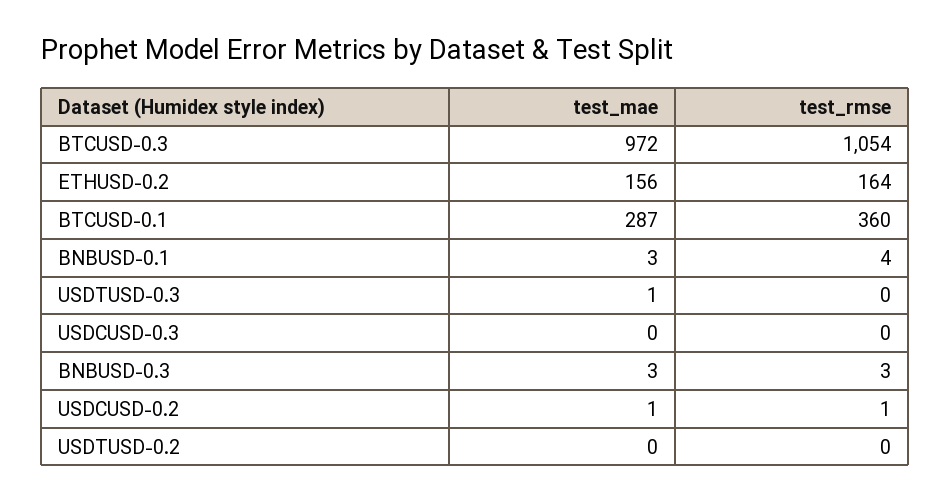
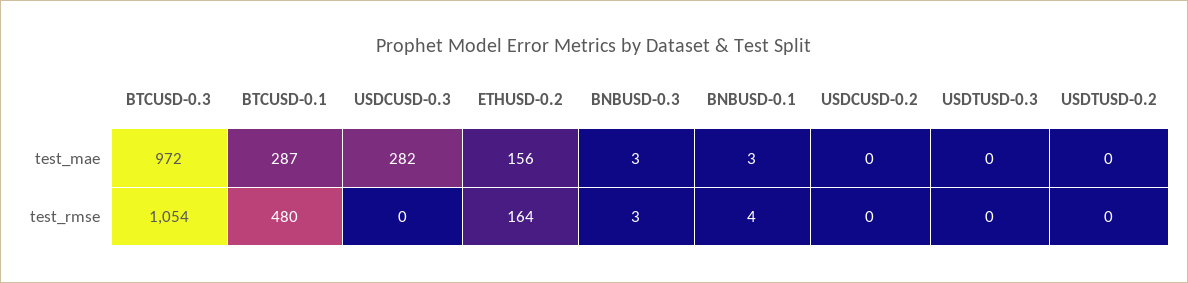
test_rmse, BTCUSD-0.1: 360 -> 480
test_mae, USDTUSD-0.3: 1 -> 0
test_mae, USDCUSD-0.3: 0 -> 282
test_mae, USDCUSD-0.2: 1 -> 0
test_rmse, USDCUSD-0.2: 1 -> 0

